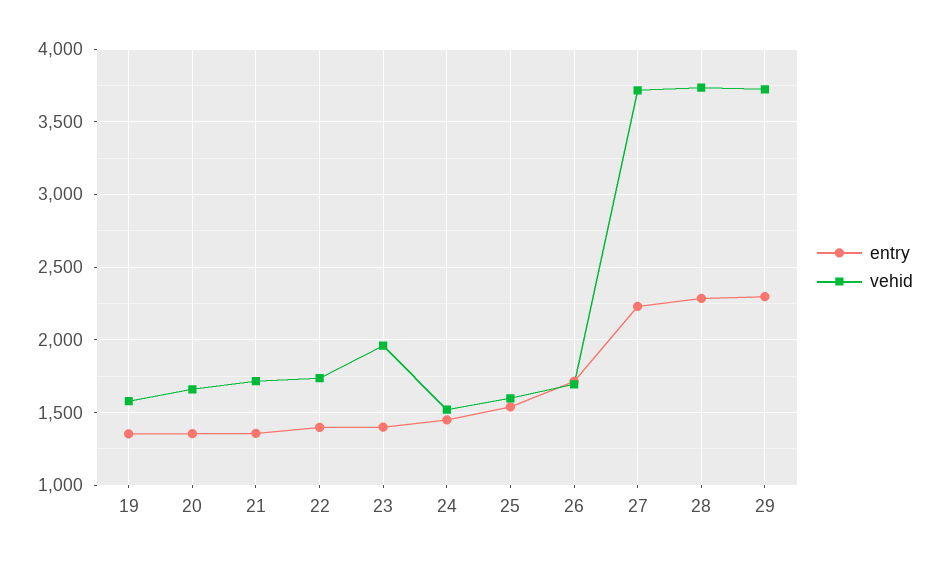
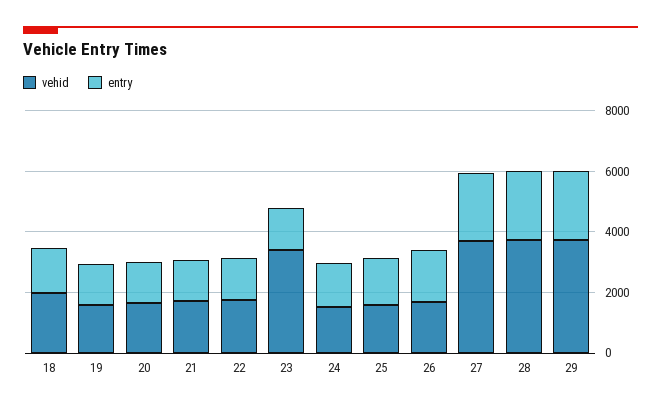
vehid, 23: 1950 -> 3500
vehid, 18: none -> 2000
entry, 18: none -> 1500

